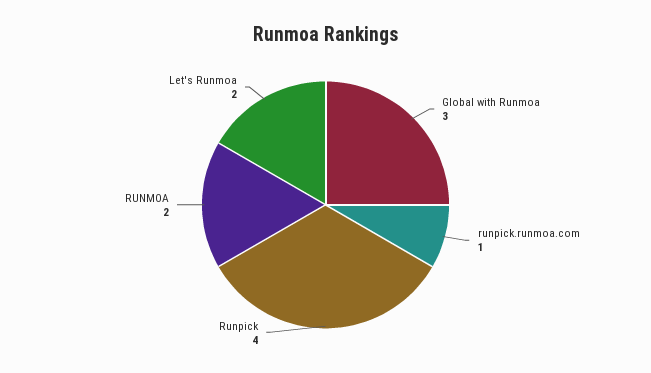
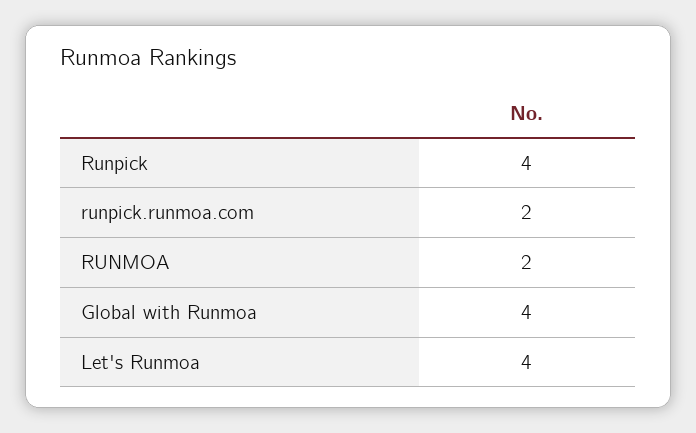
Global with Runmoa: 3 -> 4
runpick.runmoa.com: 1 -> 2
Let's Runmoa: 2 -> 4

